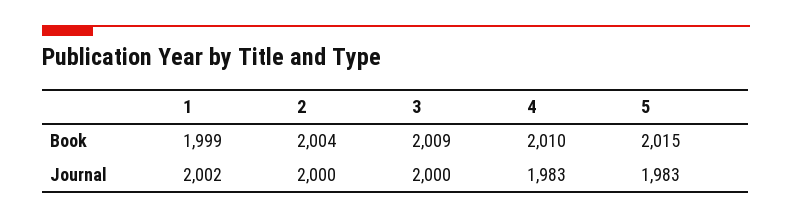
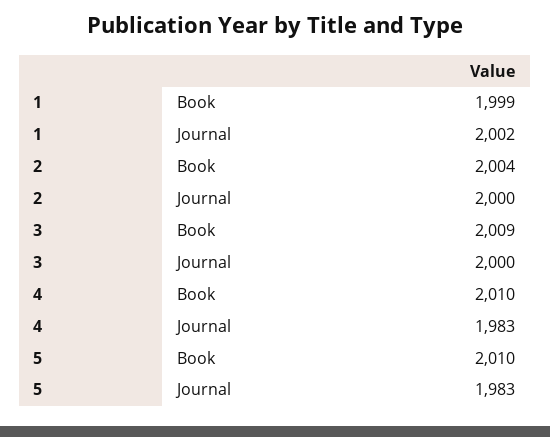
5, Book: 2015 -> 2010

